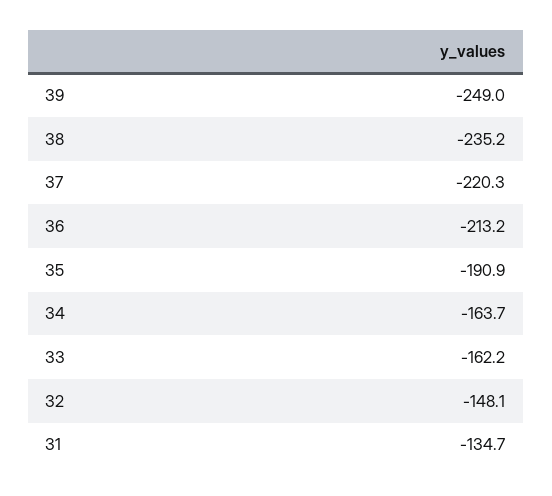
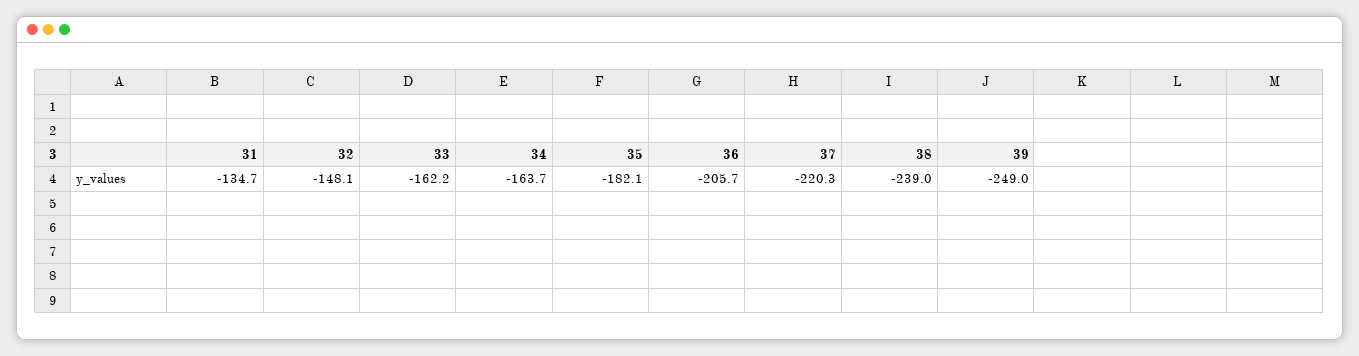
38: -235.2 -> -239
36: -213.2 -> -205.7
35: -190.9 -> -182.1

